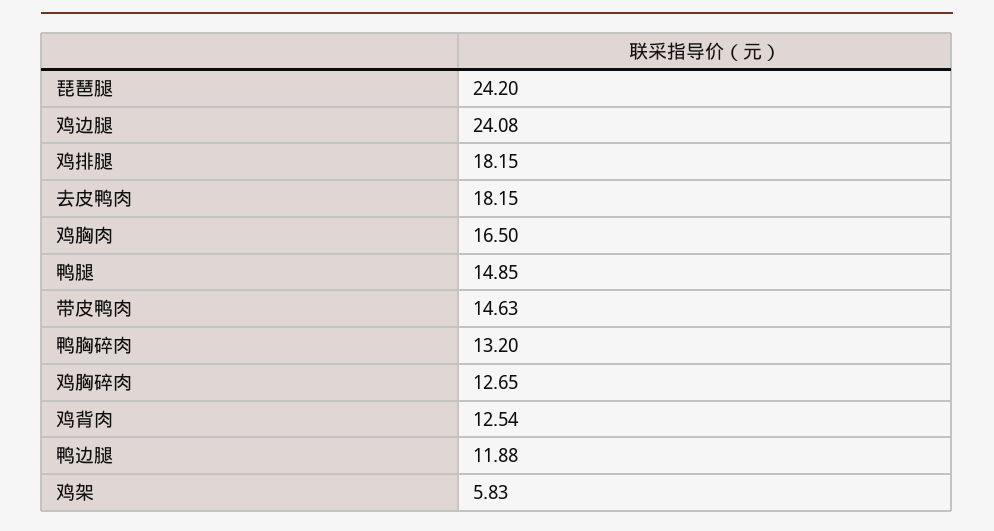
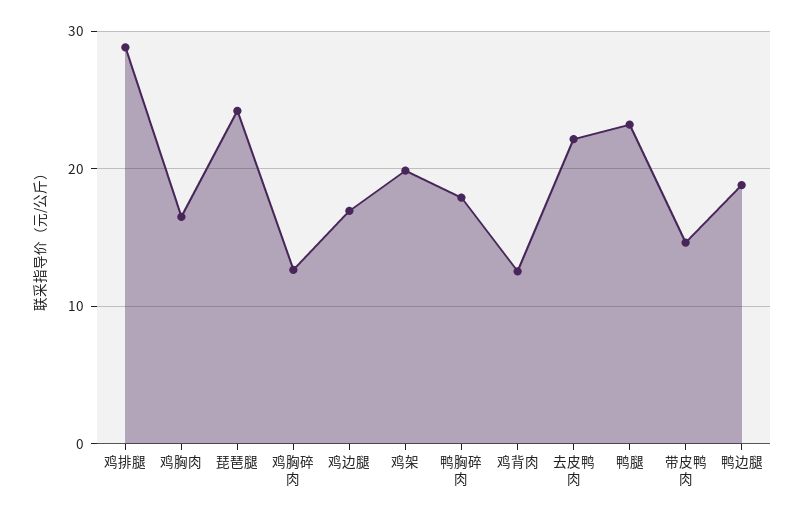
鸡边腿: 24.08 -> 17
鸡排腿: 18.15 -> 29
去皮鸭肉: 18.15 -> 22
鸭腿: 14.85 -> 23
鸭胸碎肉: 13.2 -> 18
鸭边腿: 11.88 -> 19
鸡架: 5.83 -> 20

